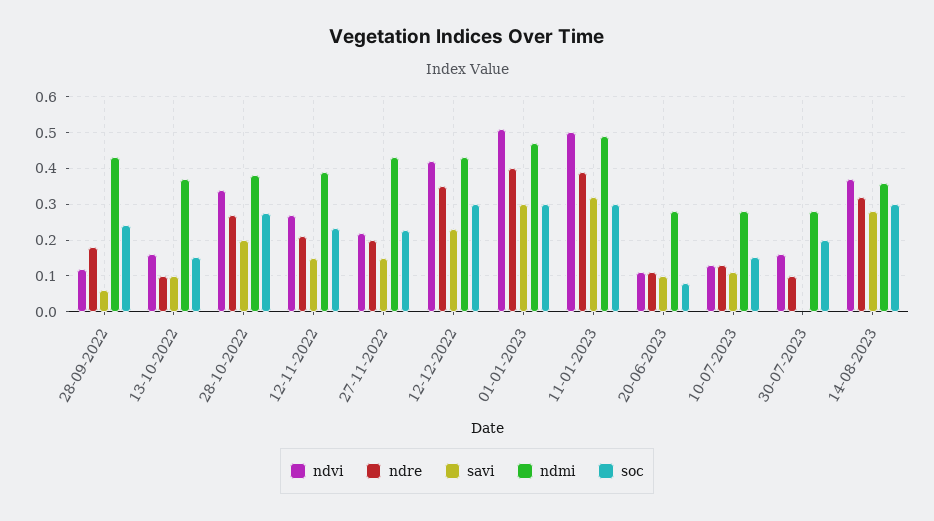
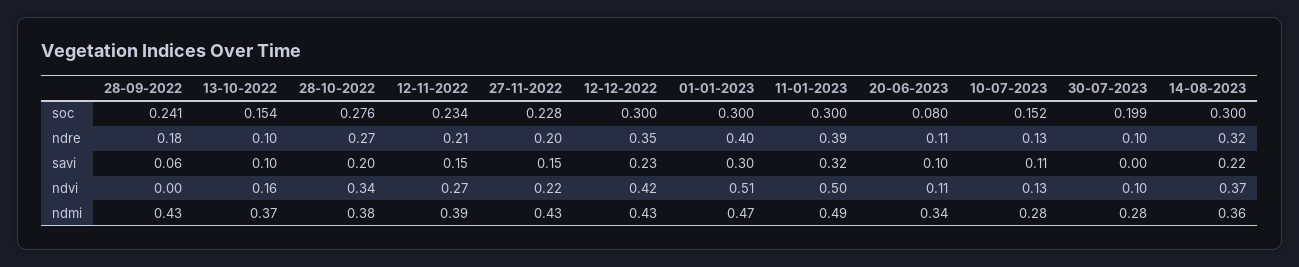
ndvi, 28-09-2022: 0.12 -> 0
ndmi, 20-06-2023: 0.28 -> 0.34
ndvi, 30-07-2023: 0.16 -> 0.1
savi, 14-08-2023: 0.28 -> 0.22

